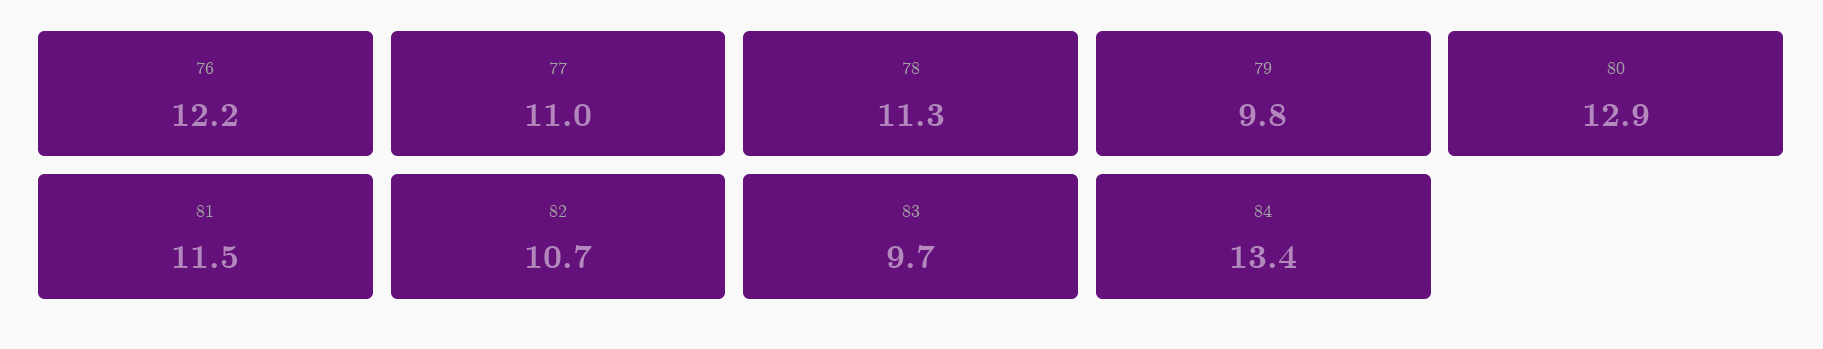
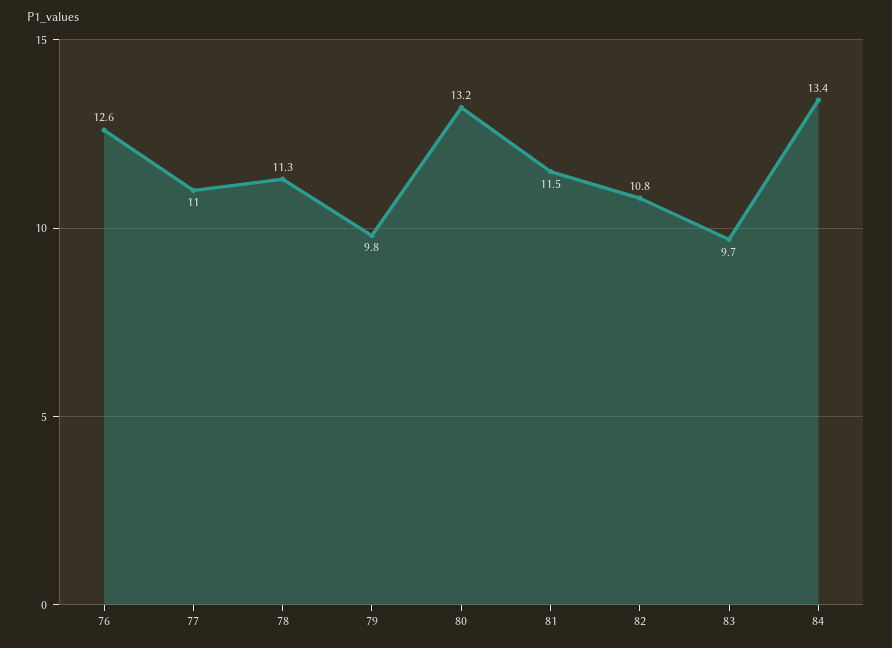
76: 12.2 -> 12.6
80: 12.9 -> 13.2
82: 10.7 -> 10.8

